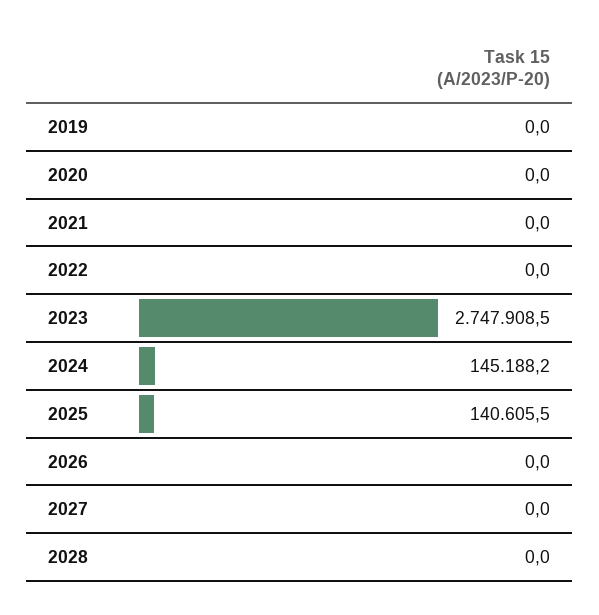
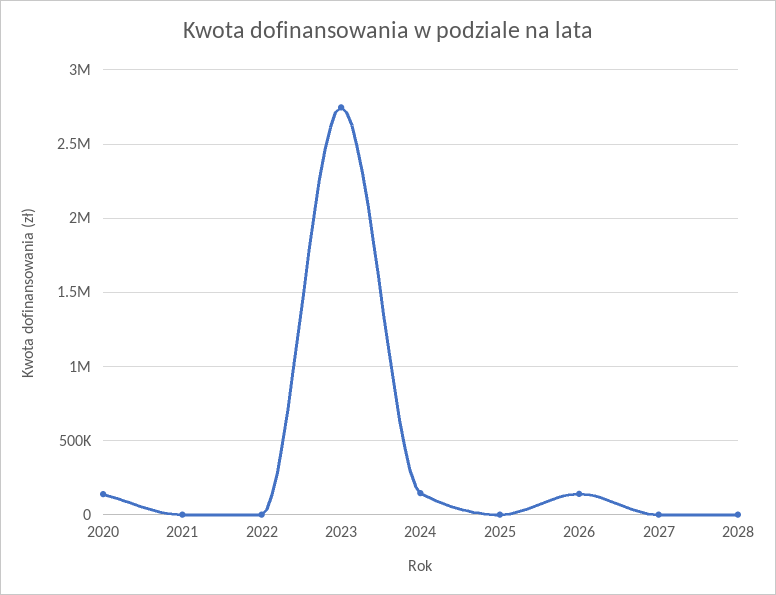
2019: 0 -> none
2020: 0 -> 150000
2025: 140605.5 -> 0
2026: 0 -> 150000

